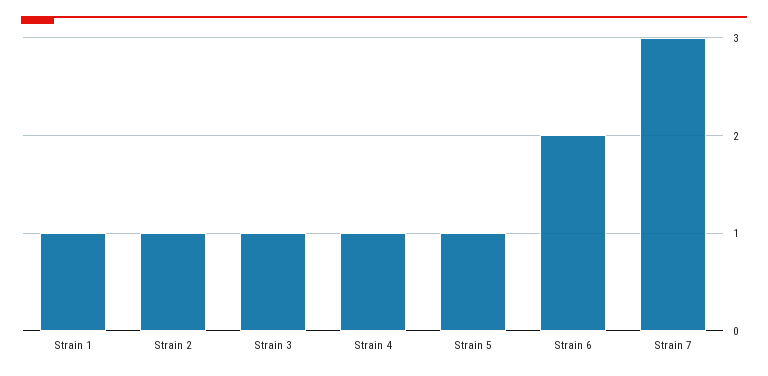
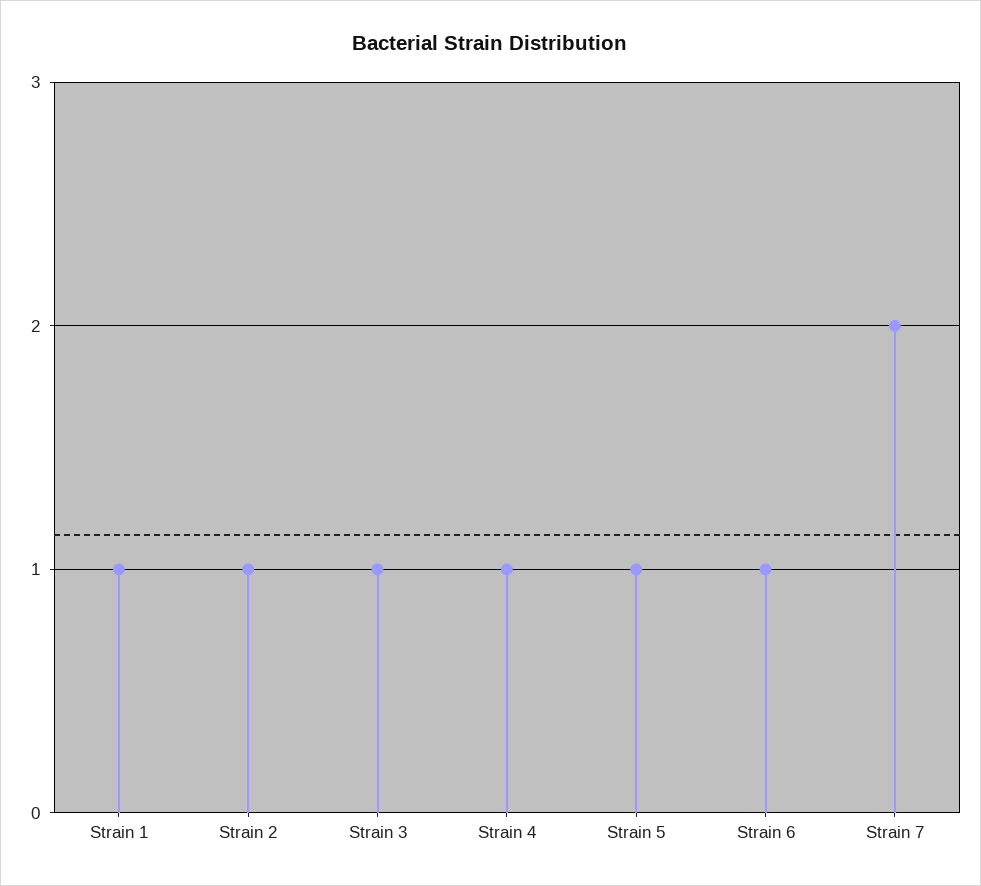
Strain 6: 2 -> 1
Strain 7: 3 -> 2

